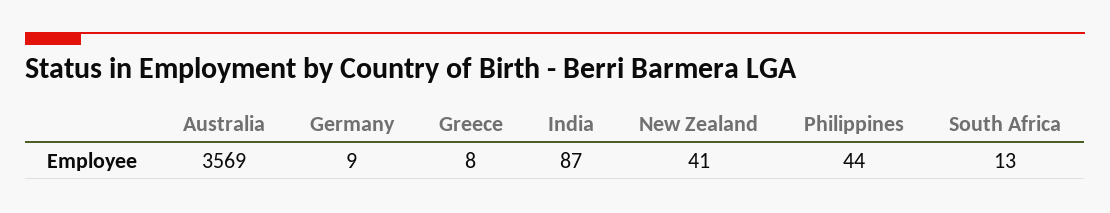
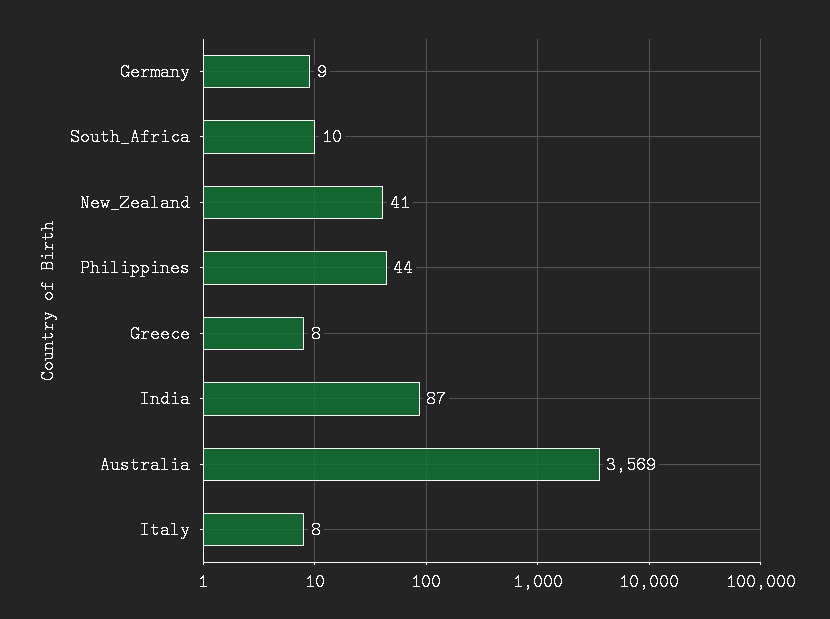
South Africa: 13 -> 10
Italy: none -> 8

